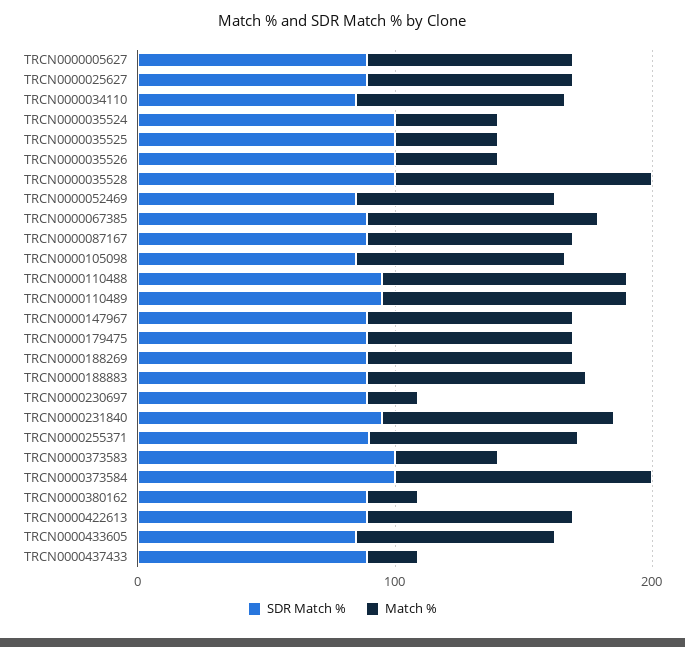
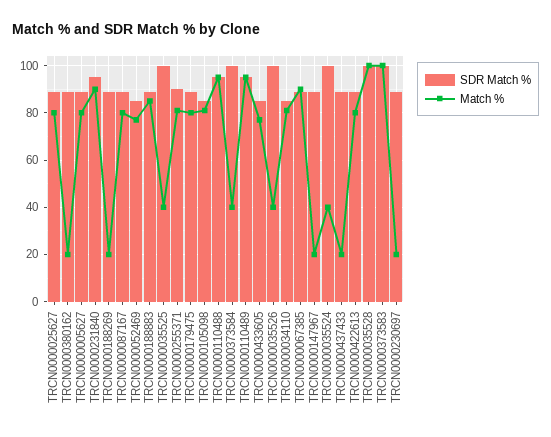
Match %, TRCN0000147967: 80 -> 20
Match %, TRCN0000188269: 80 -> 20
Match %, TRCN0000373583: 40 -> 100
Match %, TRCN0000373584: 100 -> 40

